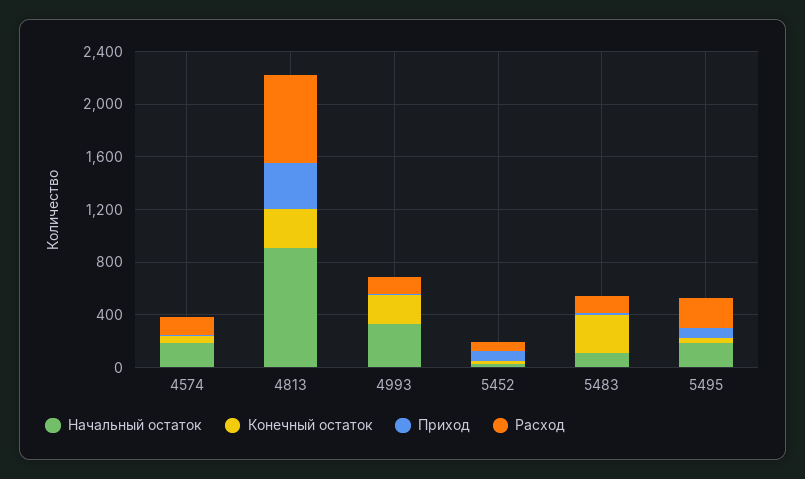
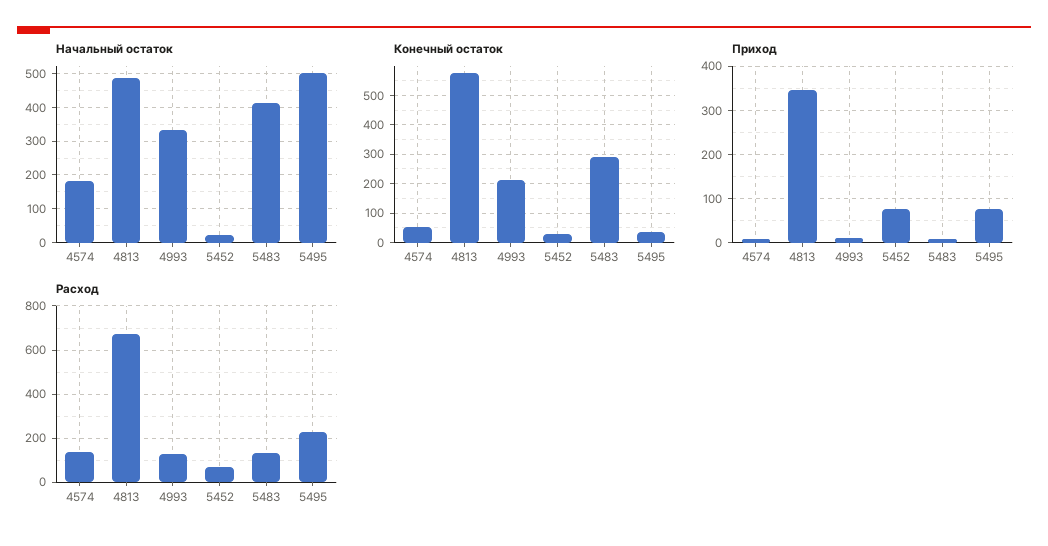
Начальный остаток, 4813: 900 -> 480
Конечный остаток, 4813: 300 -> 575
Начальный остаток, 5483: 100 -> 420
Начальный остаток, 5495: 200 -> 500

